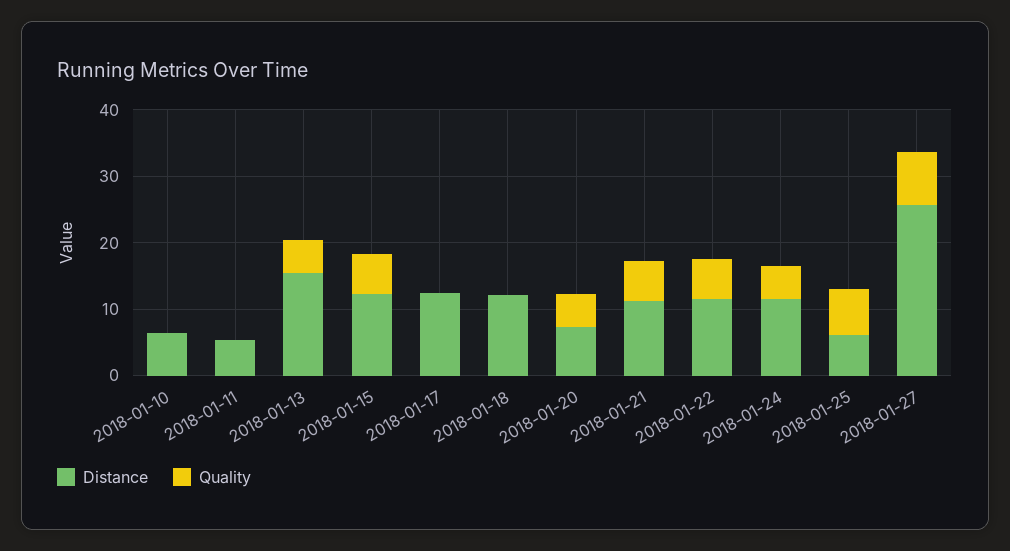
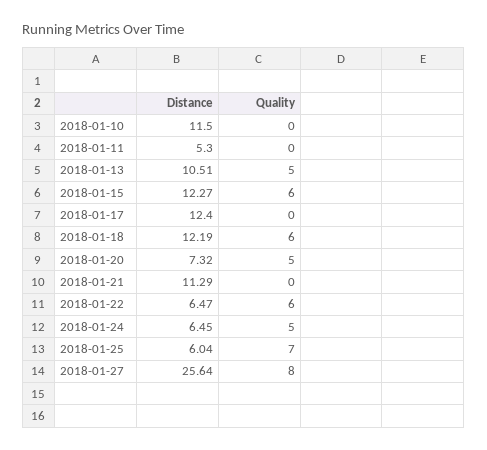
Distance, 2018-01-10: 6 -> 11.5
Distance, 2018-01-13: 16 -> 10.51
Quality, 2018-01-18: 0 -> 6
Quality, 2018-01-21: 6 -> 0
Distance, 2018-01-22: 12 -> 6.47
Distance, 2018-01-24: 12 -> 6.45

